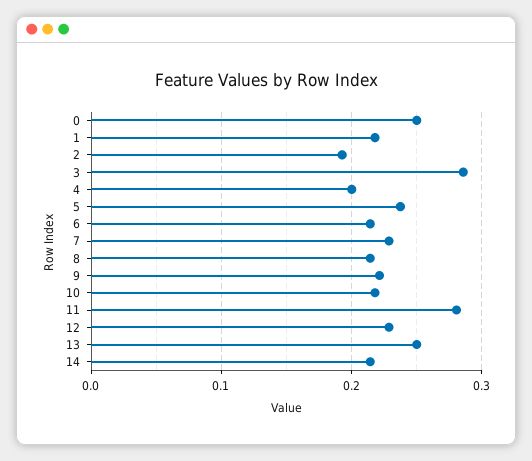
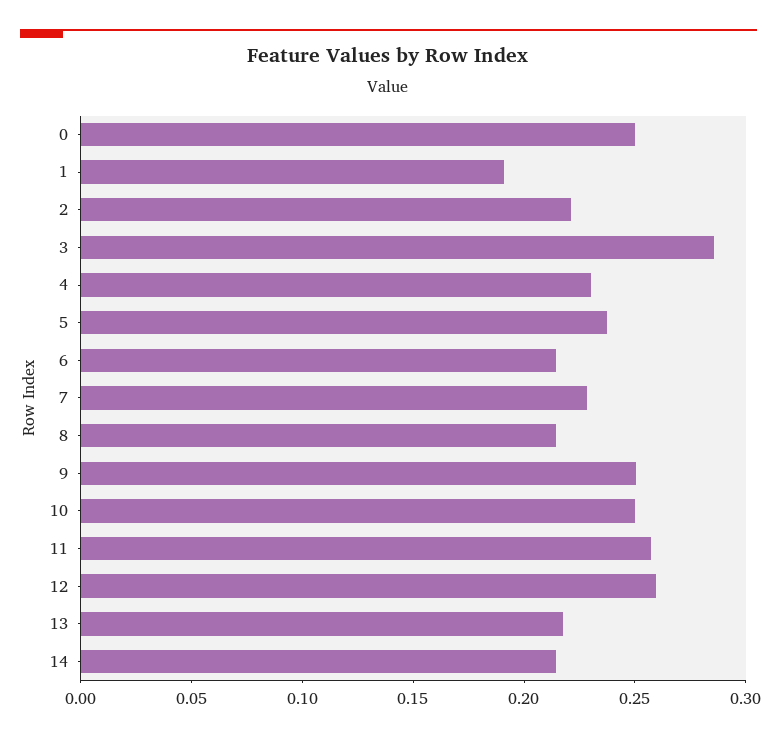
1: 0.22 -> 0.19
2: 0.19 -> 0.22
4: 0.2 -> 0.23
9: 0.22 -> 0.25
10: 0.22 -> 0.25
11: 0.28 -> 0.26
12: 0.23 -> 0.26
13: 0.25 -> 0.22

